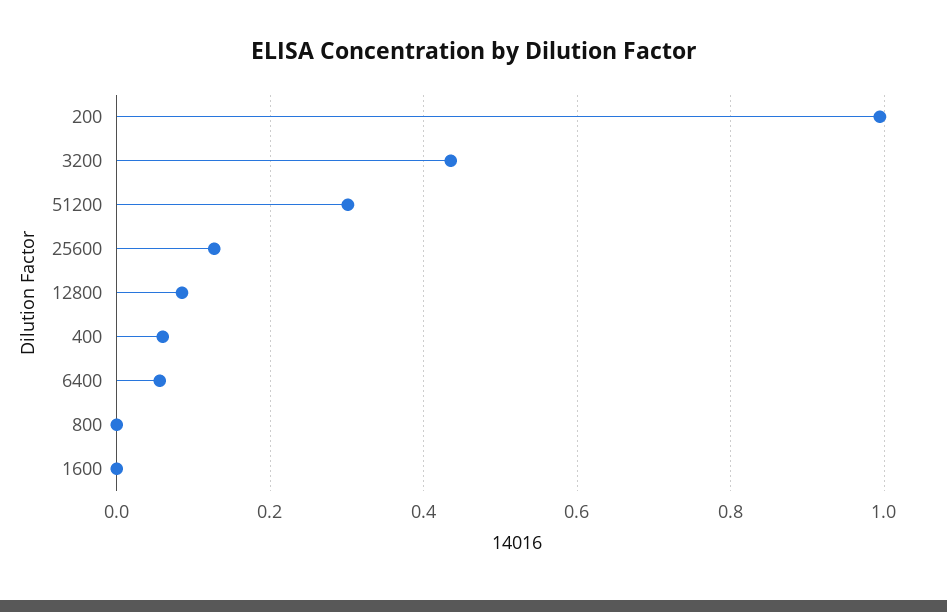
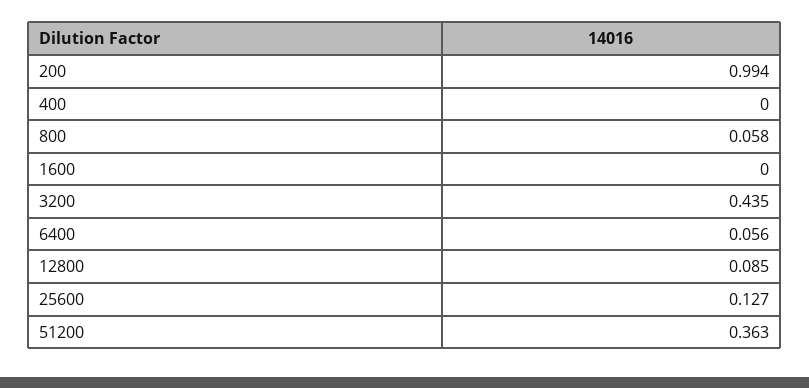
51200: 0.3 -> 0.363
400: 0.06 -> 0
800: 0 -> 0.058

